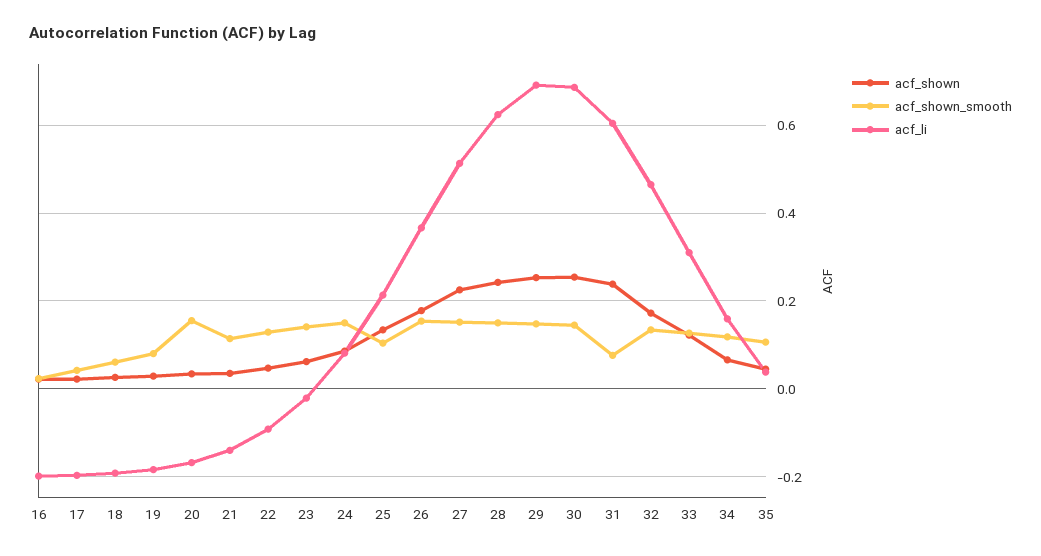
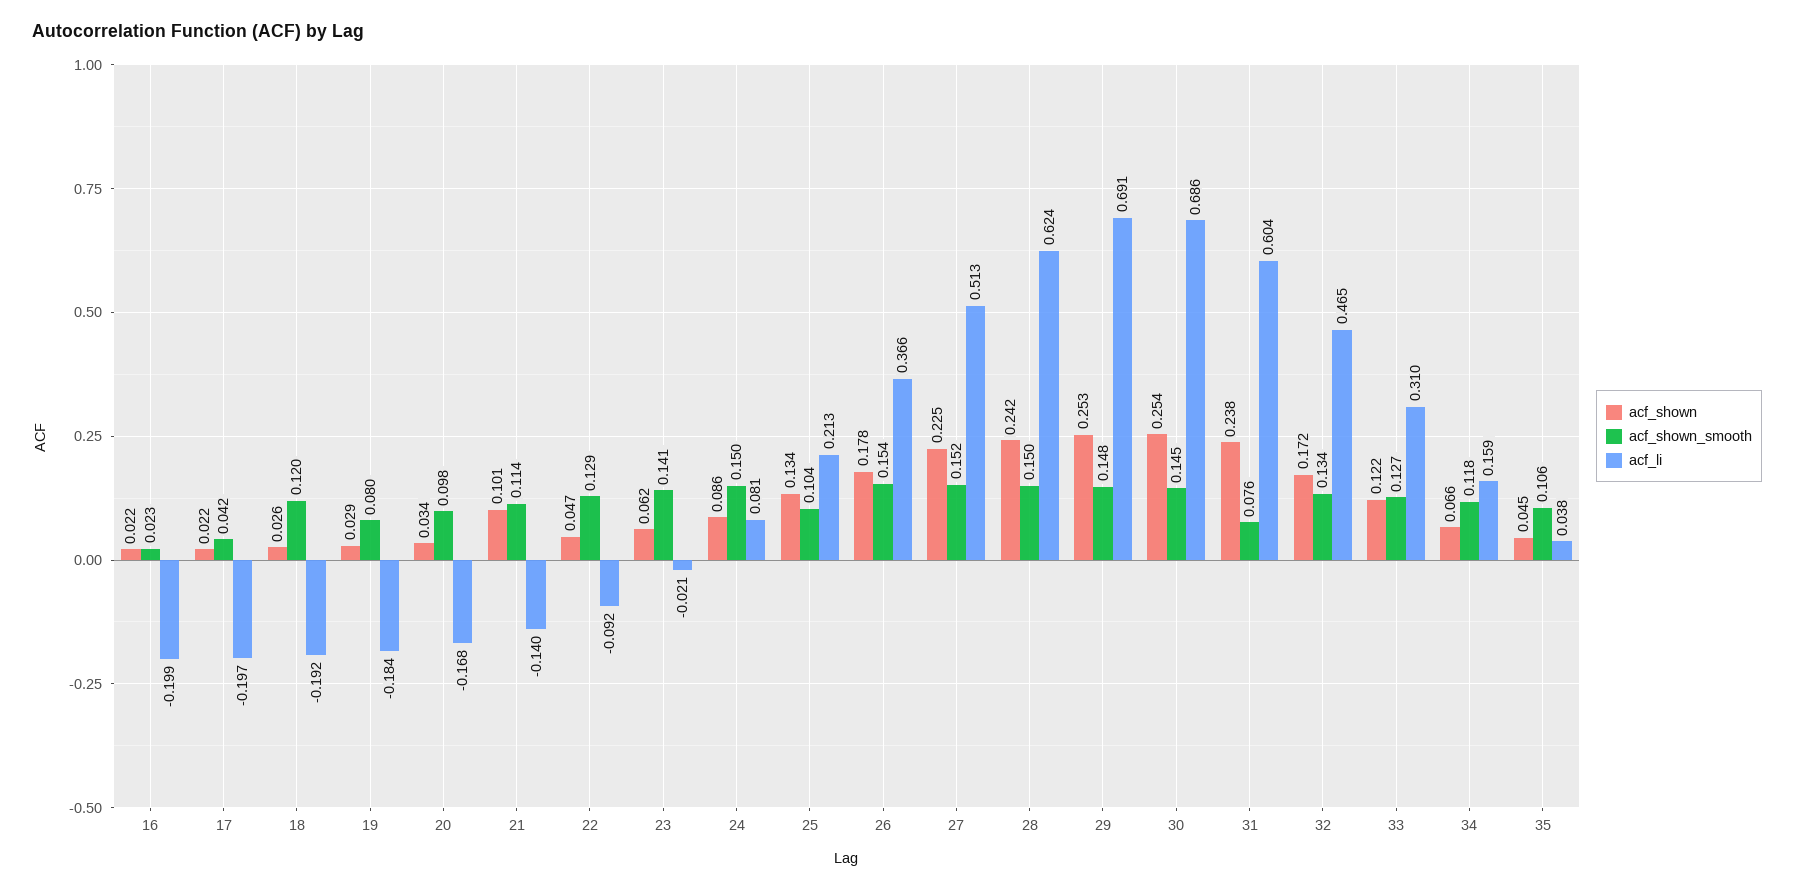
acf_shown_smooth, 18: 0.06 -> 0.12
acf_shown_smooth, 20: 0.16 -> 0.098
acf_shown, 21: 0.04 -> 0.101

